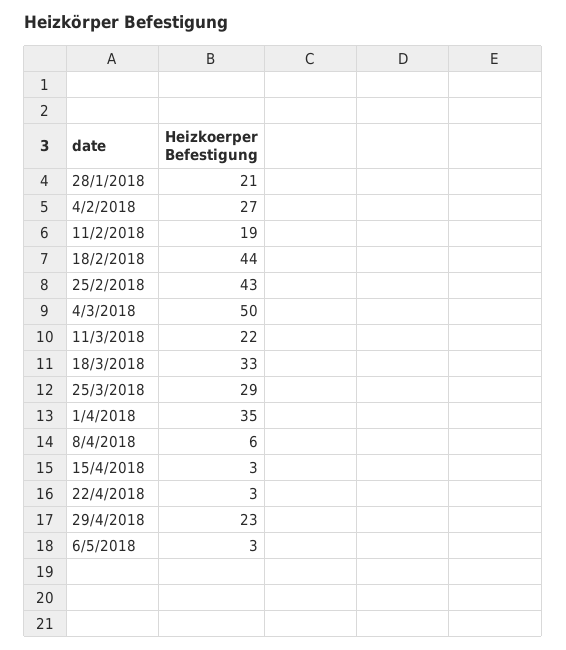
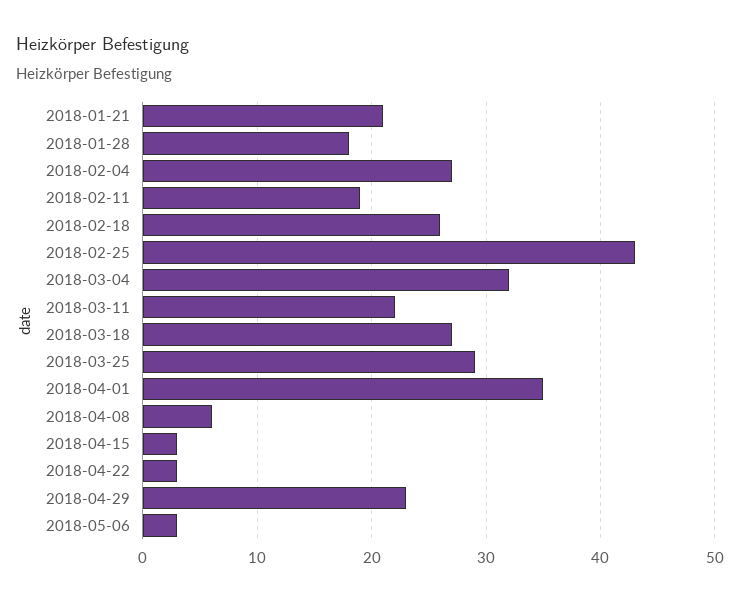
28/1/2018: 21 -> 18
18/2/2018: 44 -> 26
4/3/2018: 50 -> 32
18/3/2018: 33 -> 27
2018-01-21: none -> 21

